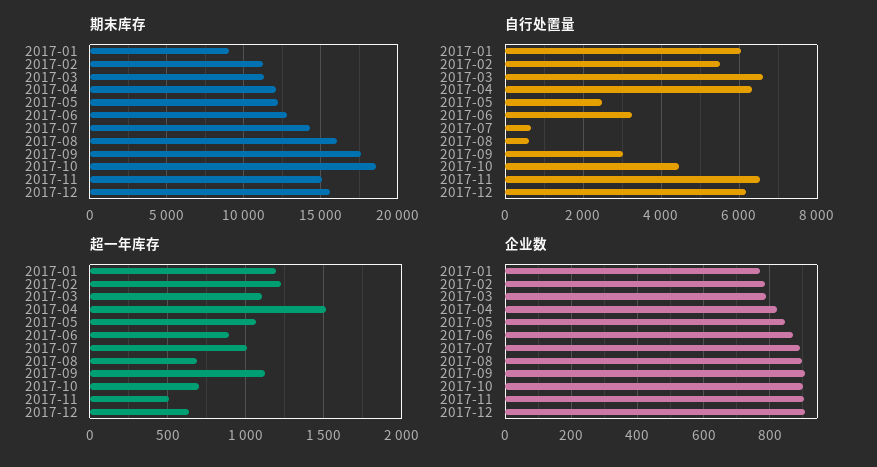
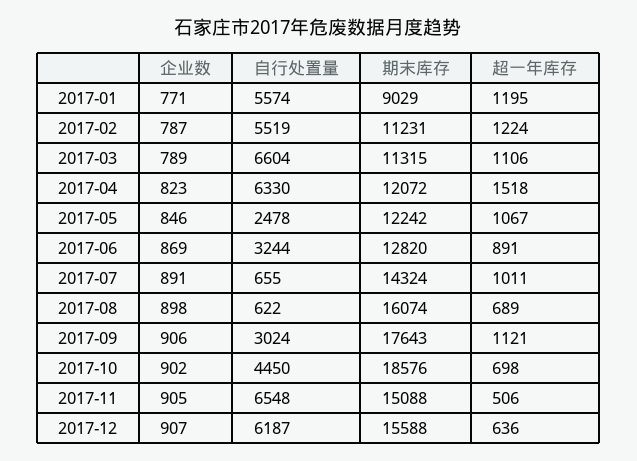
自行处置量, 2017-01: 6000 -> 5574

